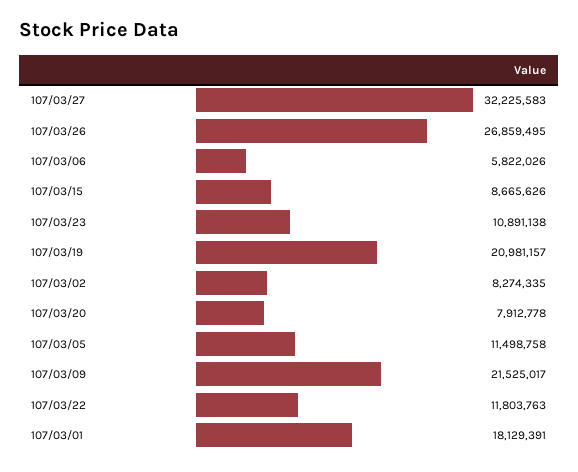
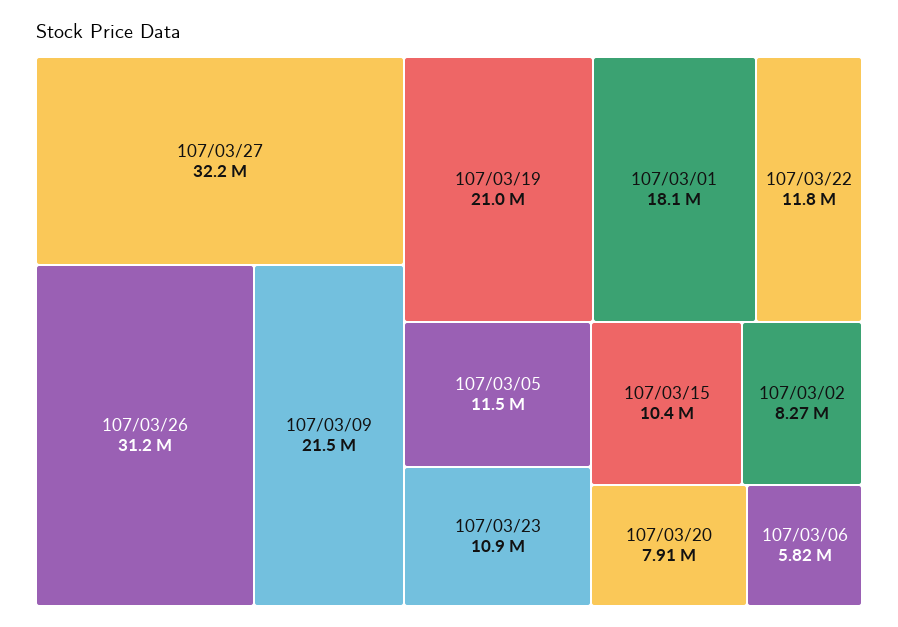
107/03/26: 26859495 -> 31200000
107/03/15: 8665626 -> 10400000

